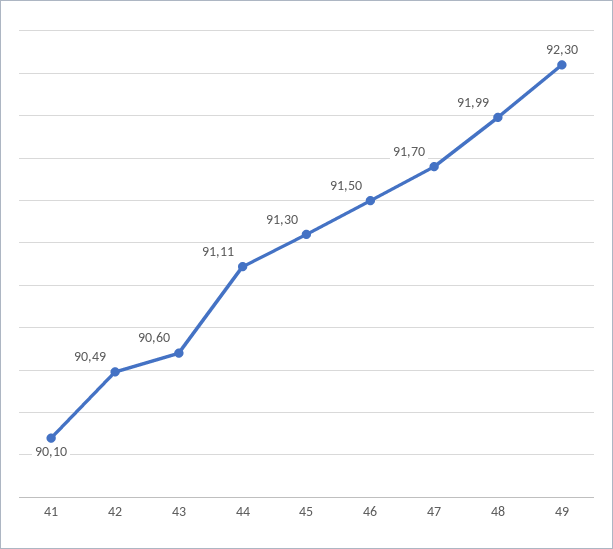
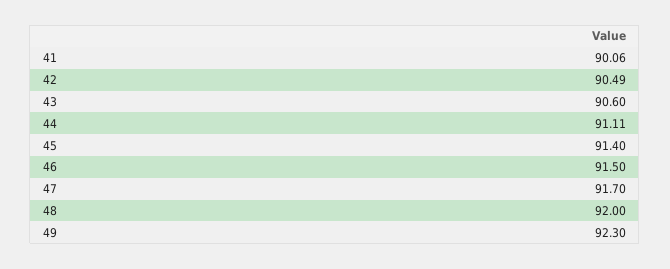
41: 90.1 -> 90.06
45: 91.3 -> 91.4
48: 91.99 -> 92

